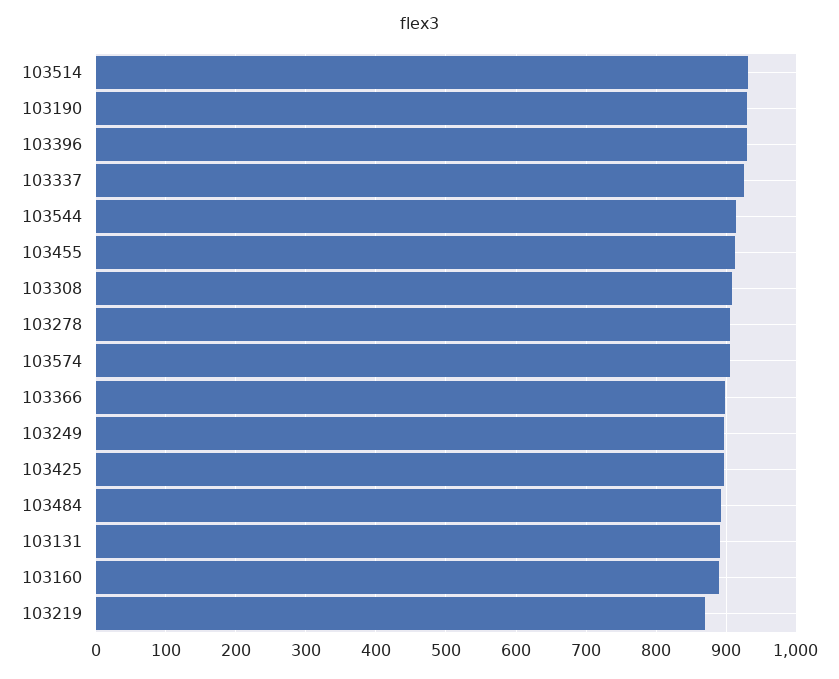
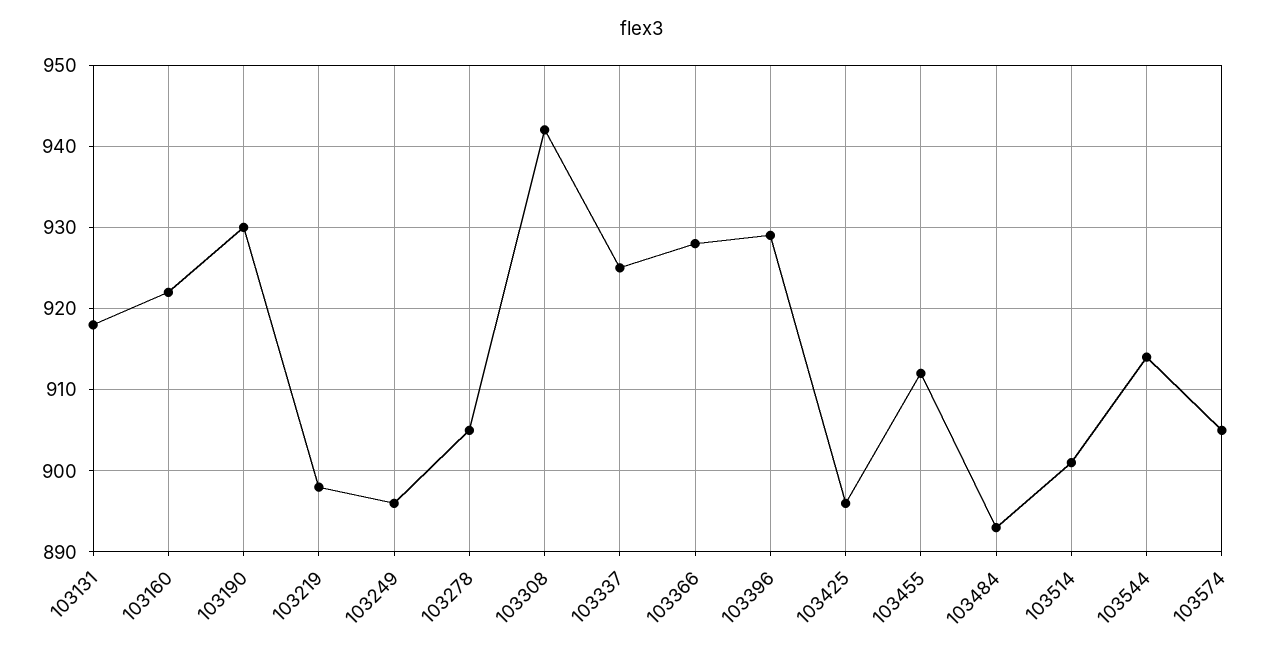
103514: 930 -> 901
103308: 910 -> 942
103366: 900 -> 928
103131: 890 -> 918
103160: 890 -> 922
103219: 870 -> 898

